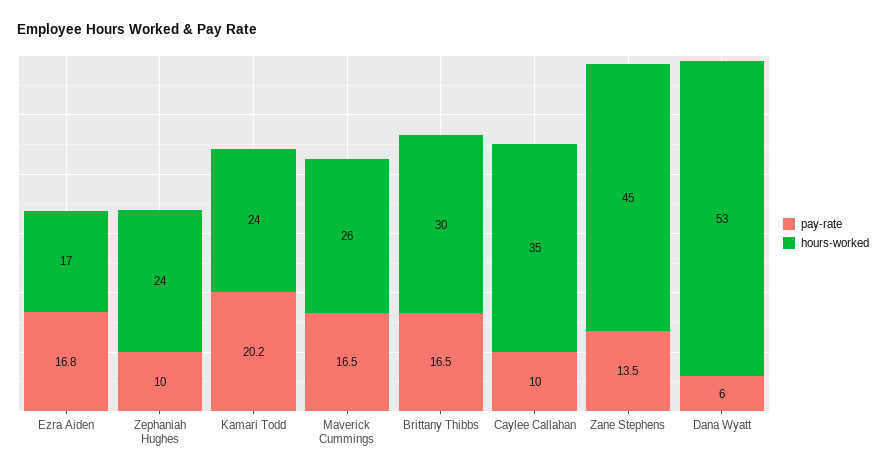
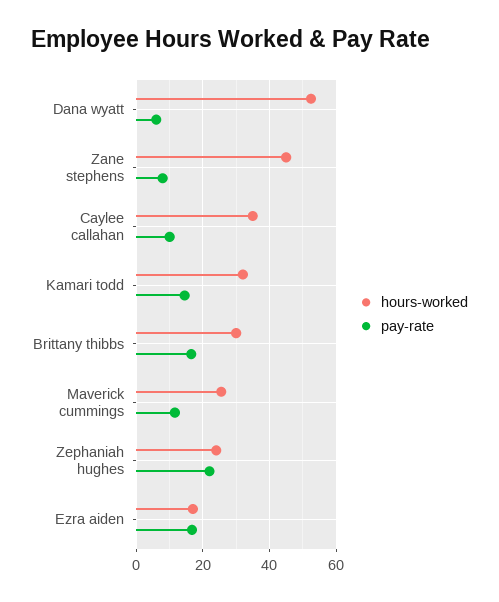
pay-rate, Zephaniah Hughes: 10 -> 22
pay-rate, Kamari Todd: 20.2 -> 14
hours-worked, Kamari Todd: 24 -> 32
pay-rate, Maverick Cummings: 16.5 -> 12
pay-rate, Zane Stephens: 13.5 -> 8

